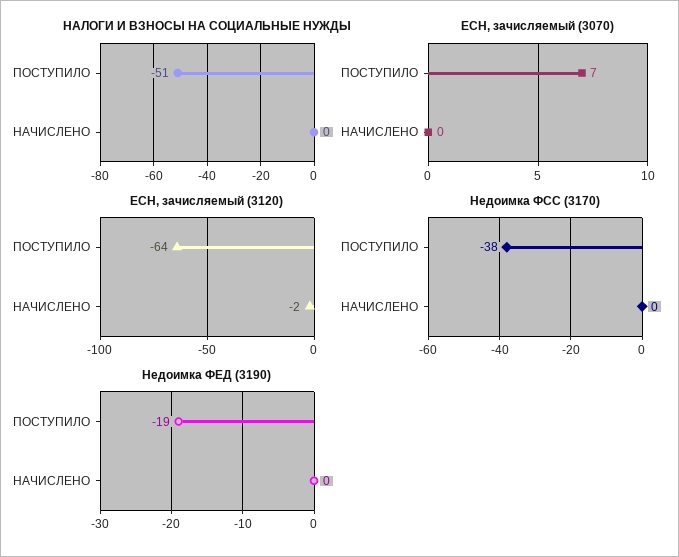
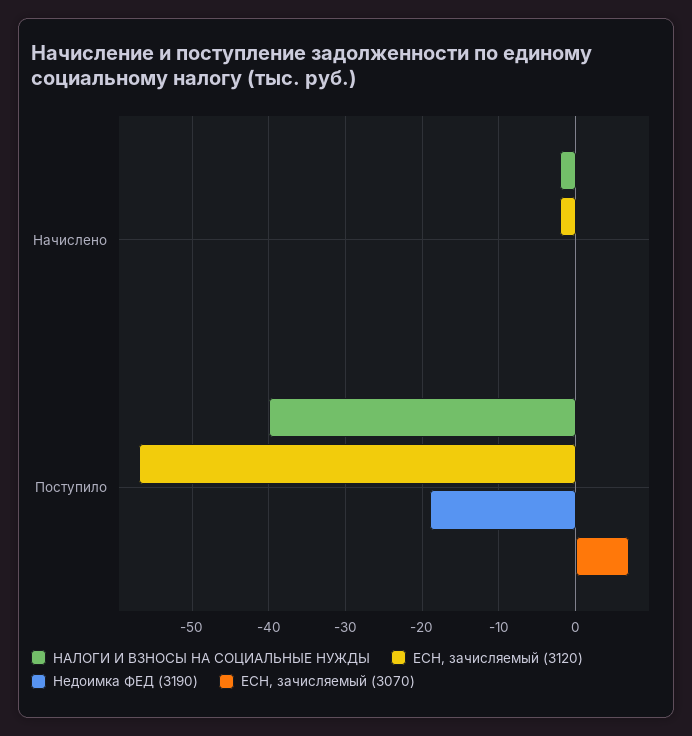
НАЛОГИ И ВЗНОСЫ НА СОЦИАЛЬНЫЕ НУЖДЫ, ПОСТУПИЛО: -51 -> -40
НАЛОГИ И ВЗНОСЫ НА СОЦИАЛЬНЫЕ НУЖДЫ, НАЧИСЛЕНО: 0 -> -2
ЕСН, зачисляемый (3120), ПОСТУПИЛО: -64 -> -57
Недоимка ФСС (3170), ПОСТУПИЛО: -38 -> none
Недоимка ФСС (3170), НАЧИСЛЕНО: 0 -> none

